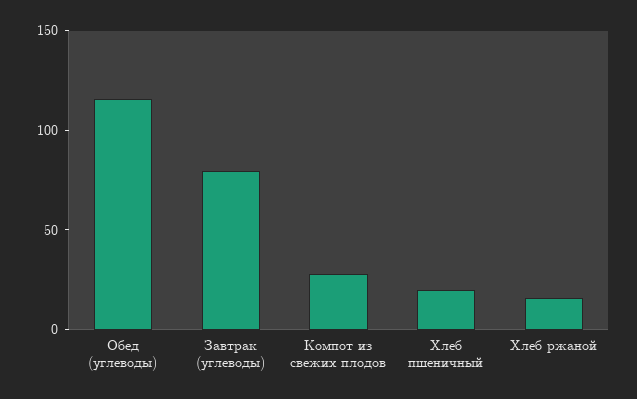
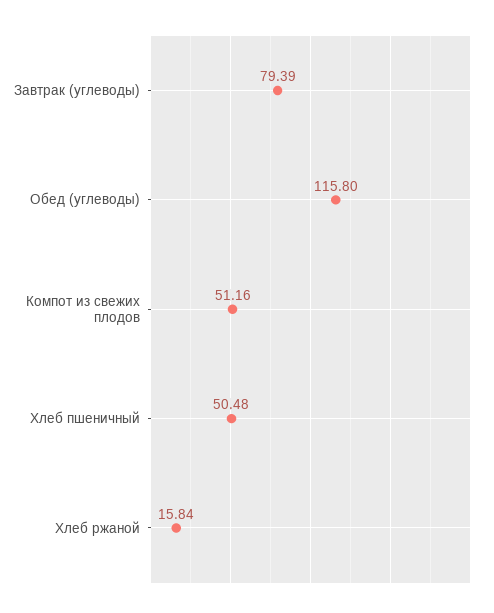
Компот из свежих плодов: 30 -> 51.16
Хлеб пшеничный: 20 -> 50.48

